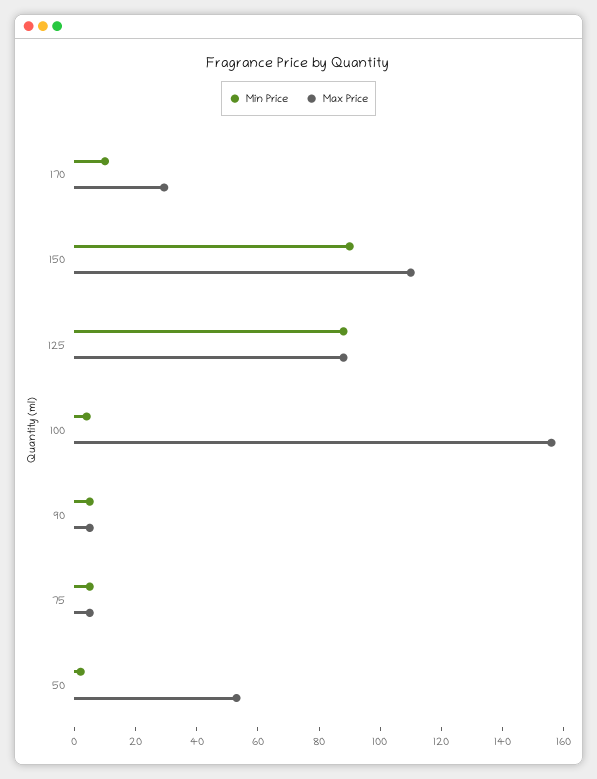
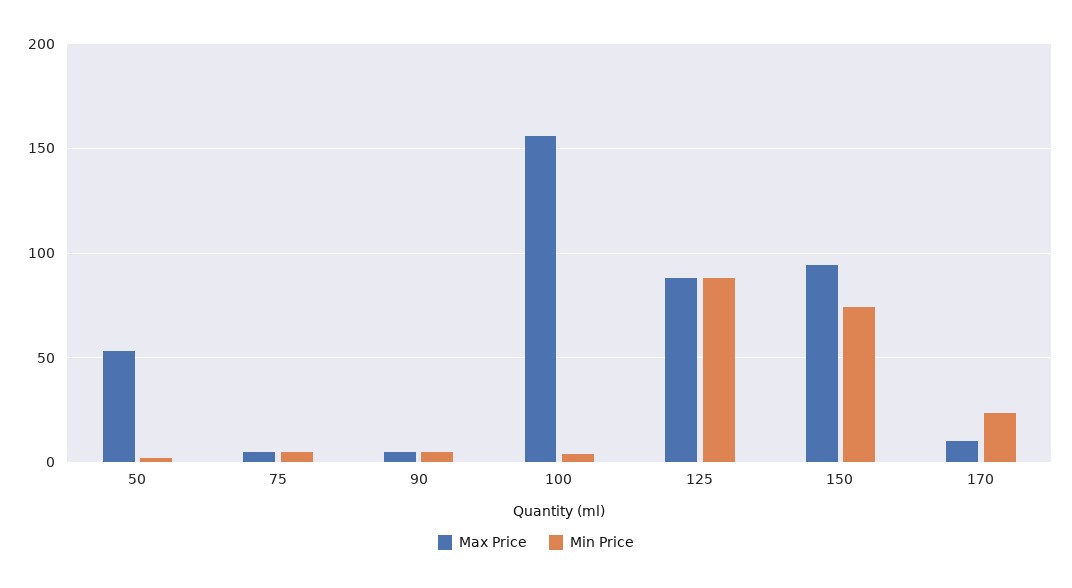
Min Price, 170: 10 -> 25
Max Price, 170: 30 -> 10
Min Price, 150: 90 -> 75
Max Price, 150: 110 -> 95

